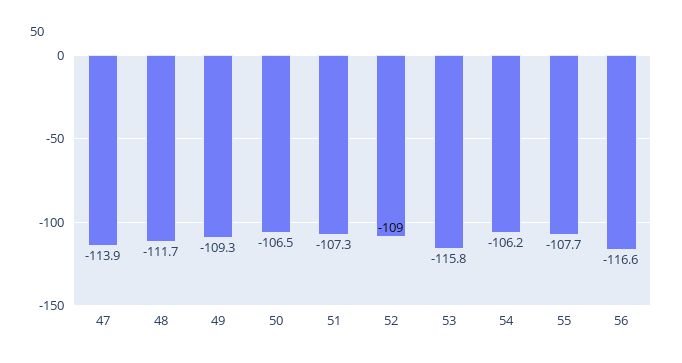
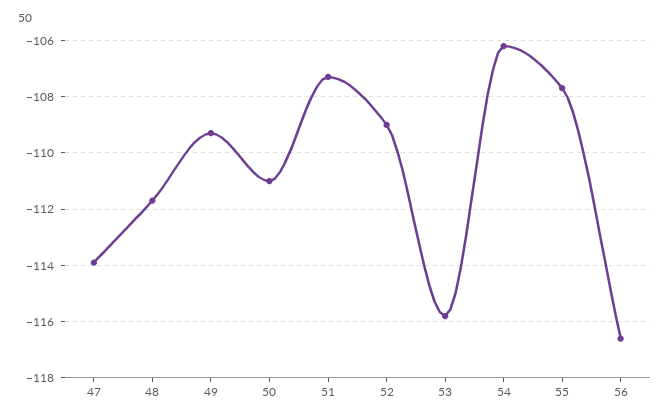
50: -106.5 -> -111

